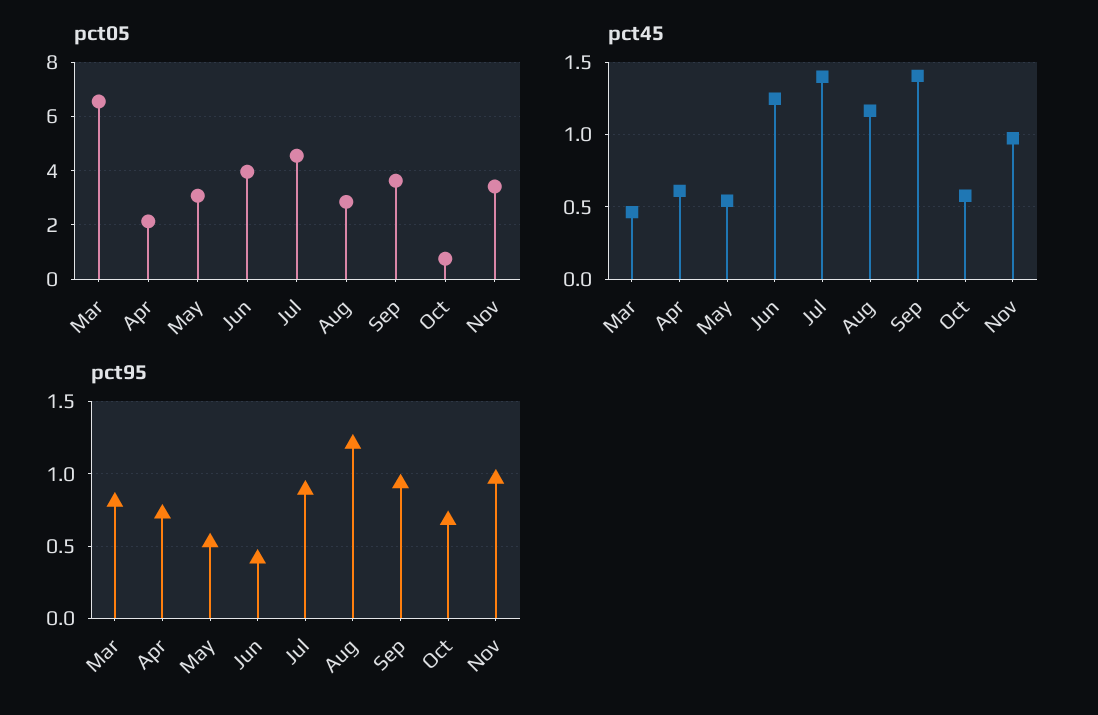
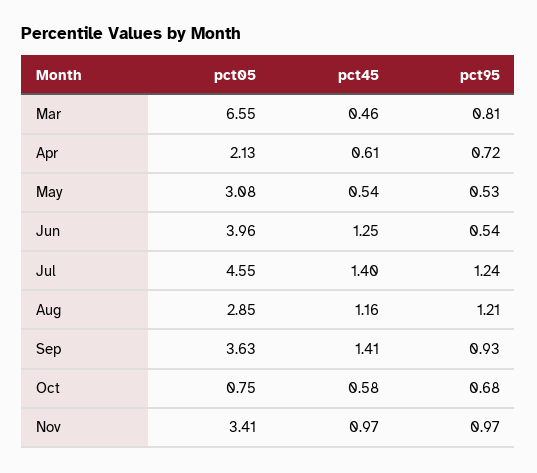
pct95, Jun: 0.4 -> 0.54
pct95, Jul: 0.9 -> 1.24

